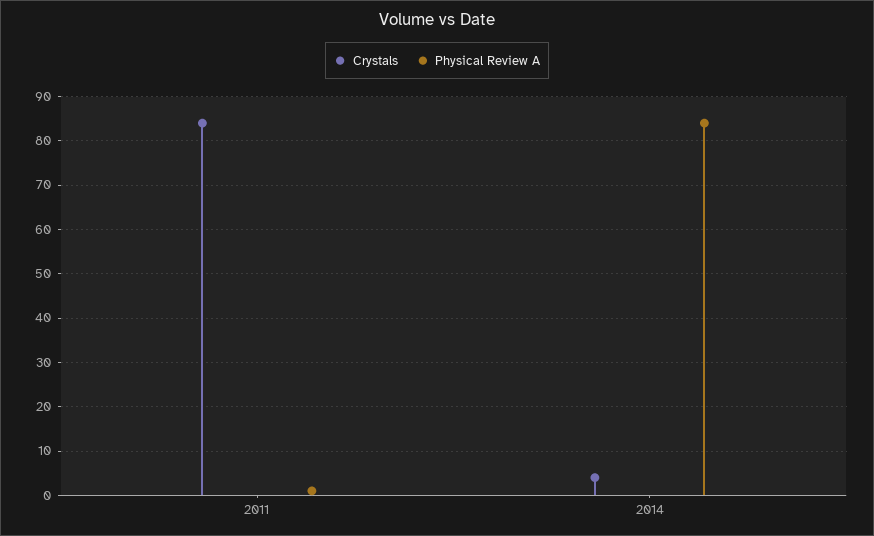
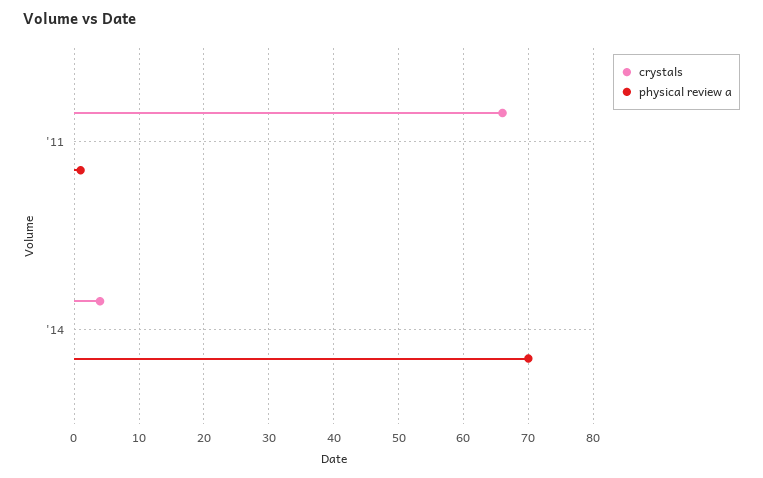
Crystals, 2011: 85 -> 66
Physical Review A, 2014: 85 -> 70

